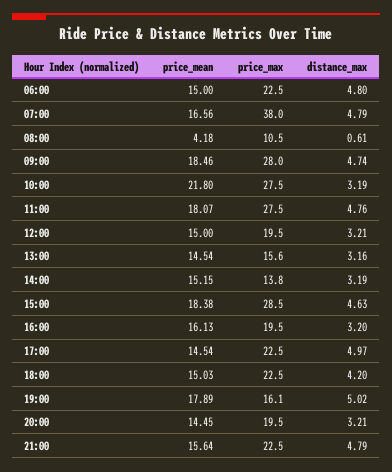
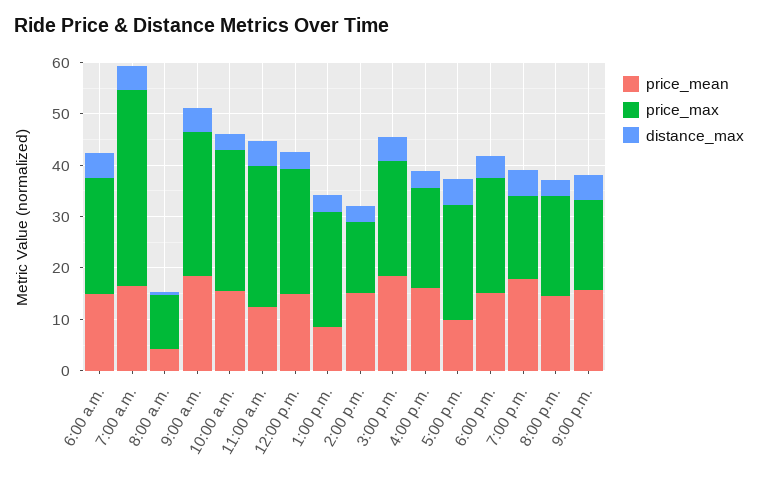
price_mean, 10:00: 21.8 -> 16
price_mean, 11:00: 18.07 -> 12
price_max, 12:00: 19.5 -> 24
price_mean, 13:00: 14.54 -> 8
price_max, 13:00: 15.6 -> 22
price_max, 15:00: 28.5 -> 22
price_mean, 17:00: 14.54 -> 10
price_max, 21:00: 22.5 -> 18

